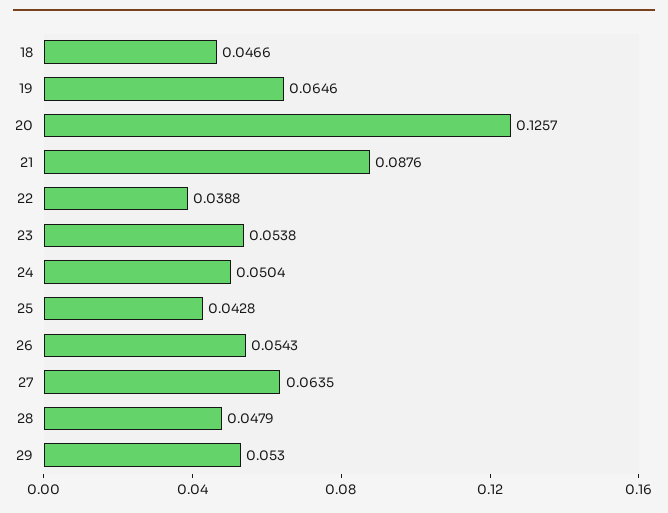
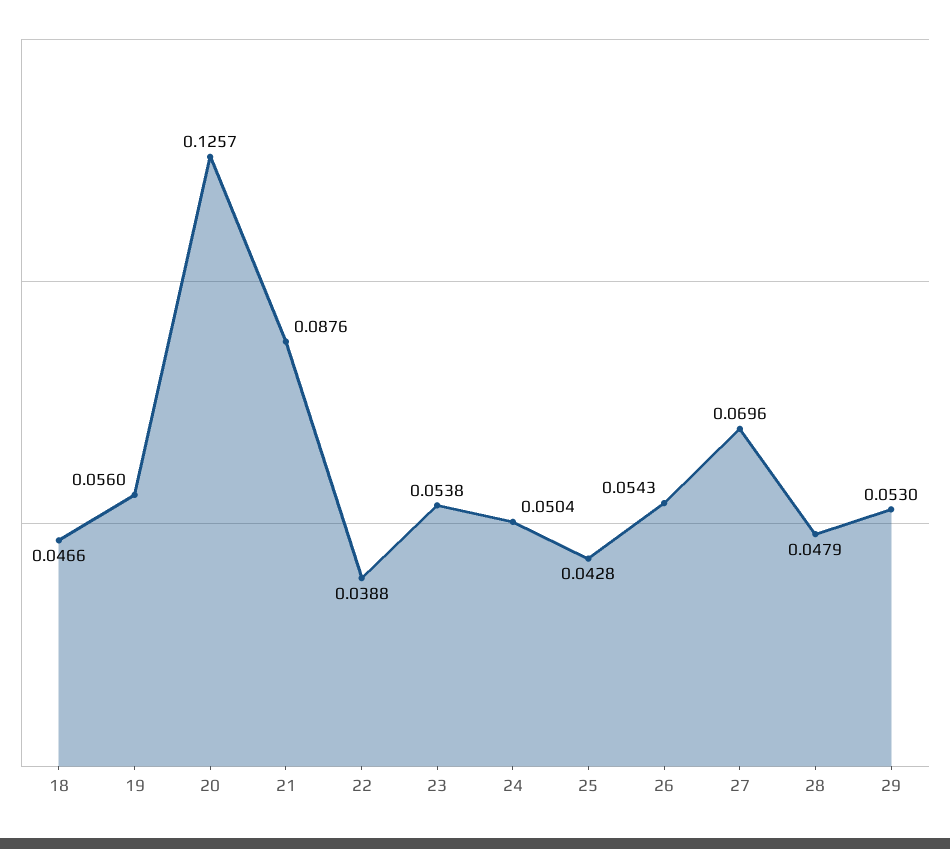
19: 0.0646 -> 0.056
27: 0.0635 -> 0.0696

